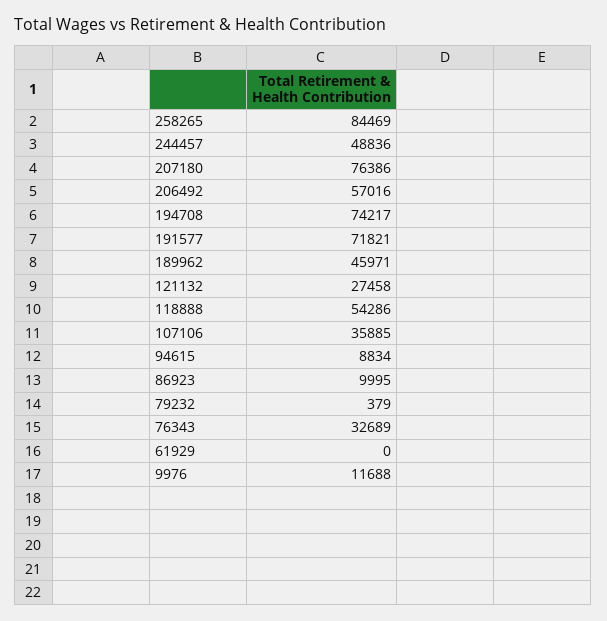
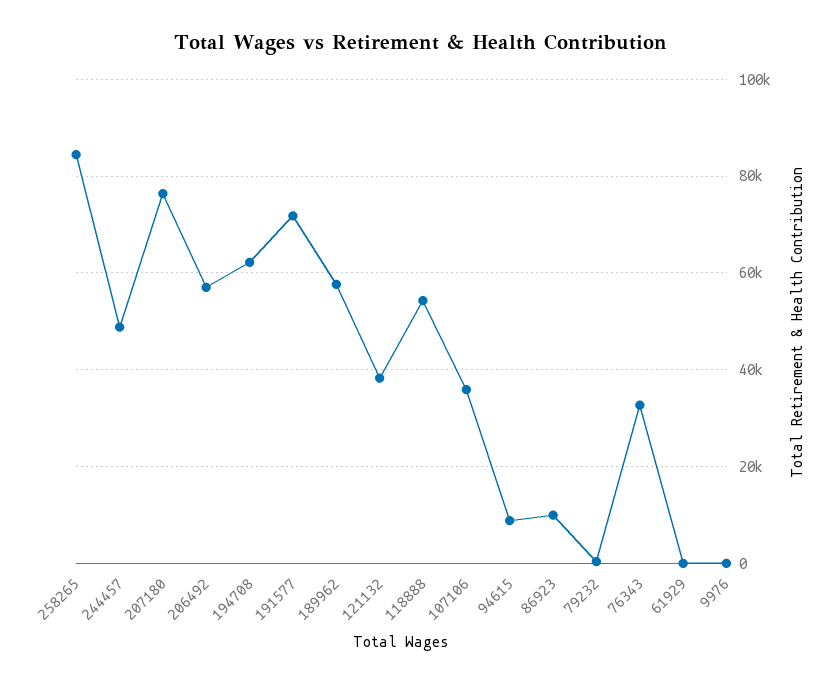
194708: 74217 -> 62000
189962: 45971 -> 58000
121132: 27458 -> 38000
9976: 11688 -> 0

